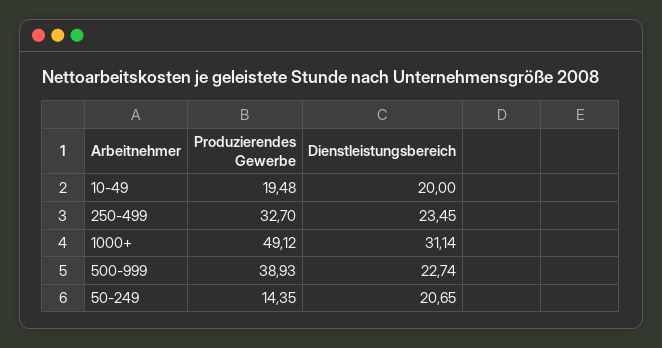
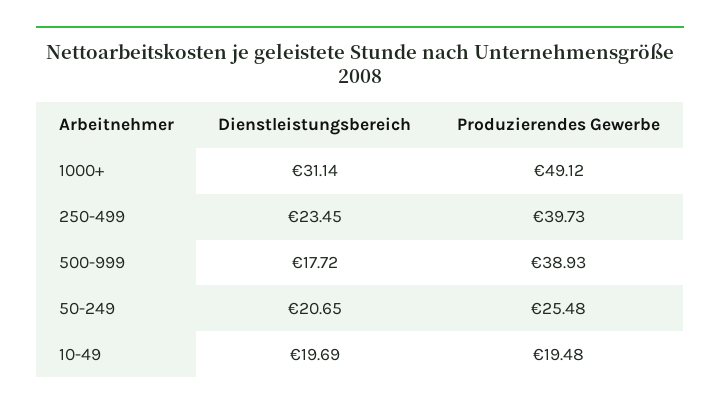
Dienstleistungsbereich, 10-49: 20 -> 19.69
Produzierendes Gewerbe, 250-499: 32.7 -> 39.73
Dienstleistungsbereich, 500-999: 22.74 -> 17.72
Produzierendes Gewerbe, 50-249: 14.35 -> 25.48

